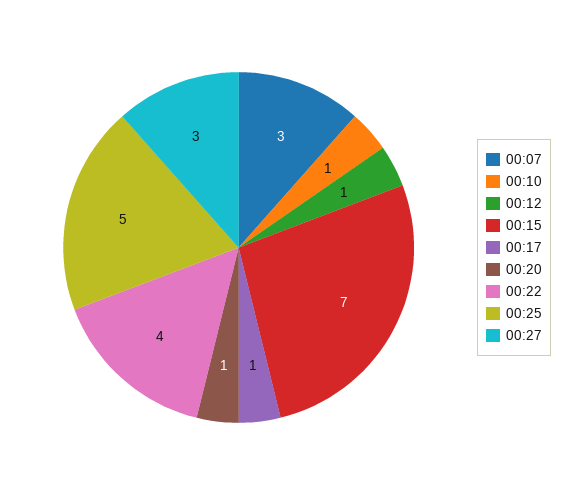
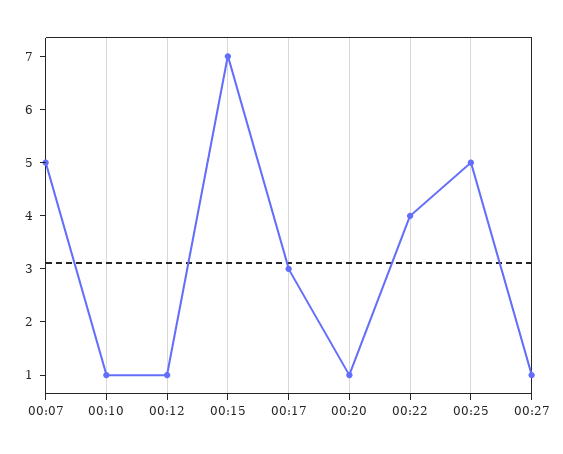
00:07: 3 -> 5
00:17: 1 -> 3
00:27: 3 -> 1

